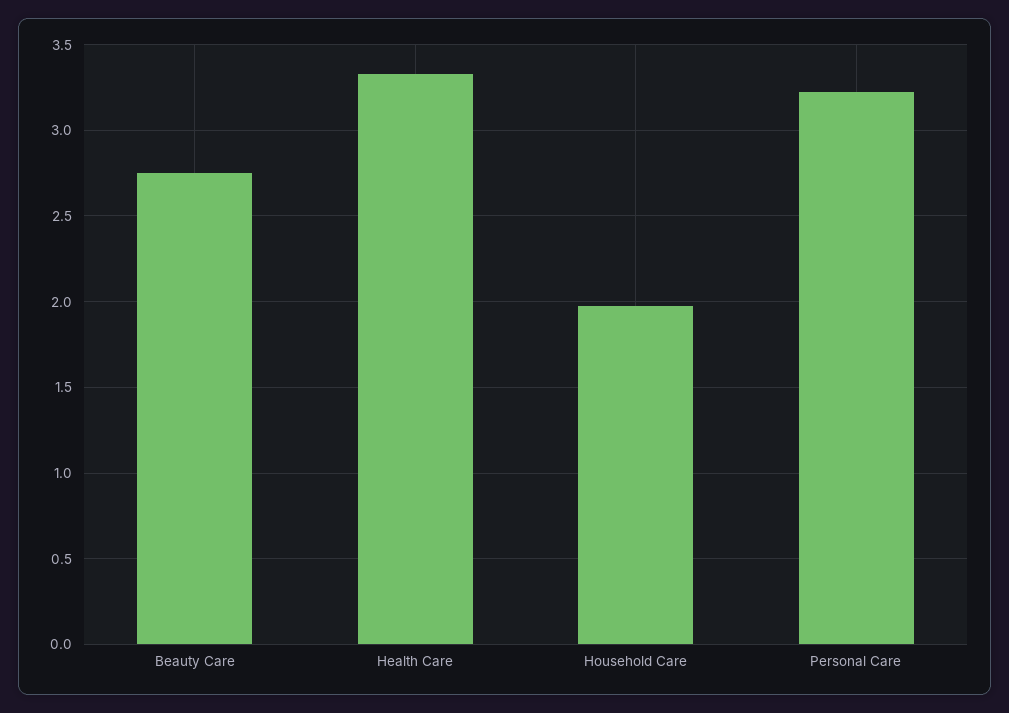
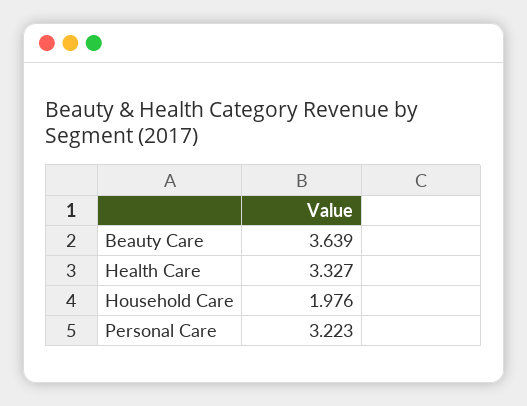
Beauty Care: 2.75 -> 3.639

